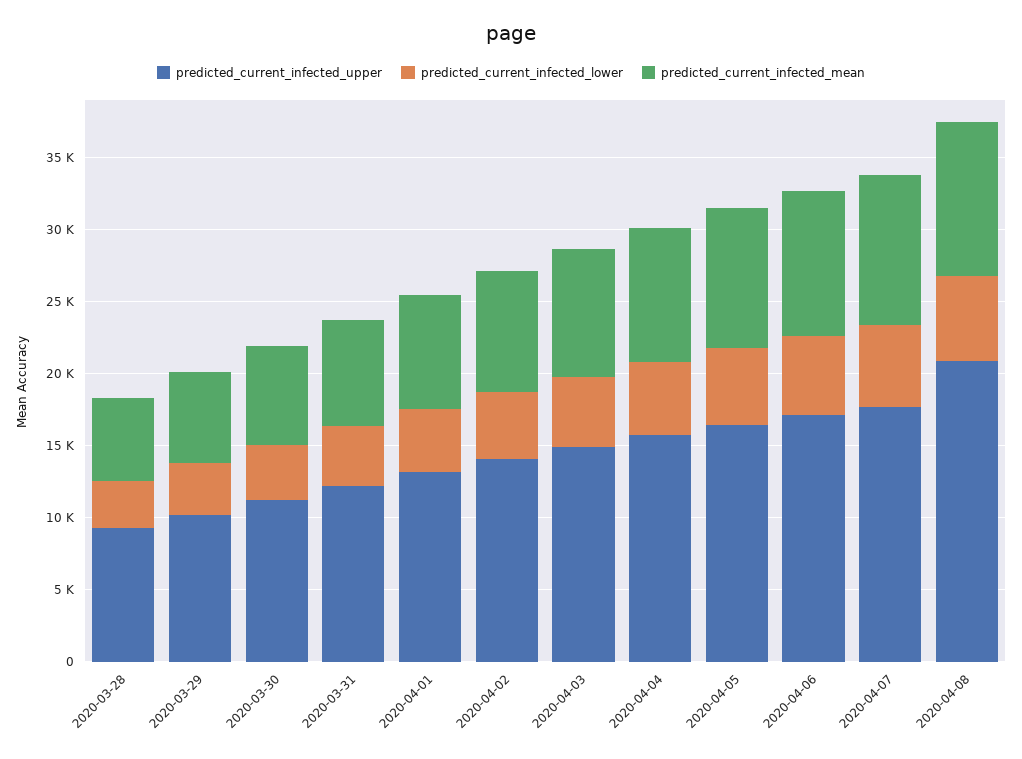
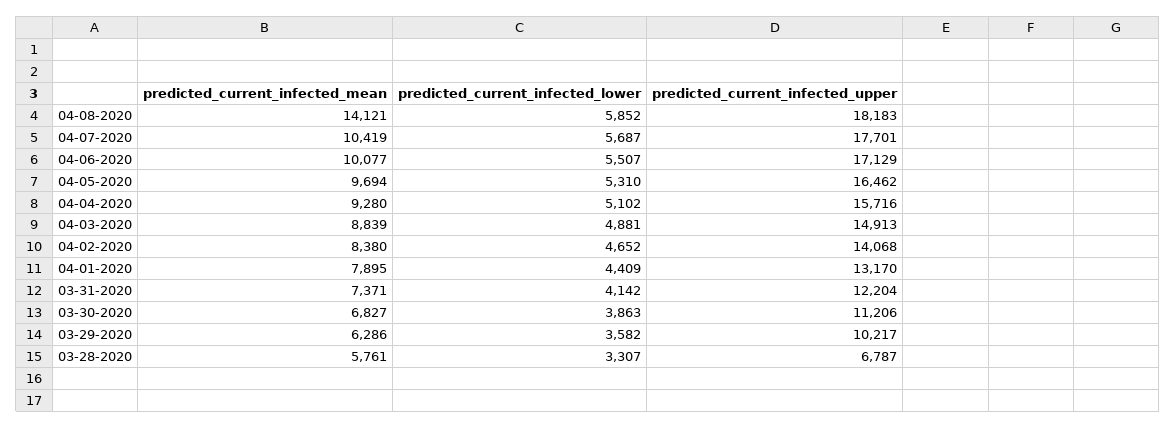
predicted_current_infected_upper, 2020-03-28: 9000 -> 6787
predicted_current_infected_upper, 2020-04-08: 21000 -> 18183
predicted_current_infected_mean, 2020-04-08: 11000 -> 14121

